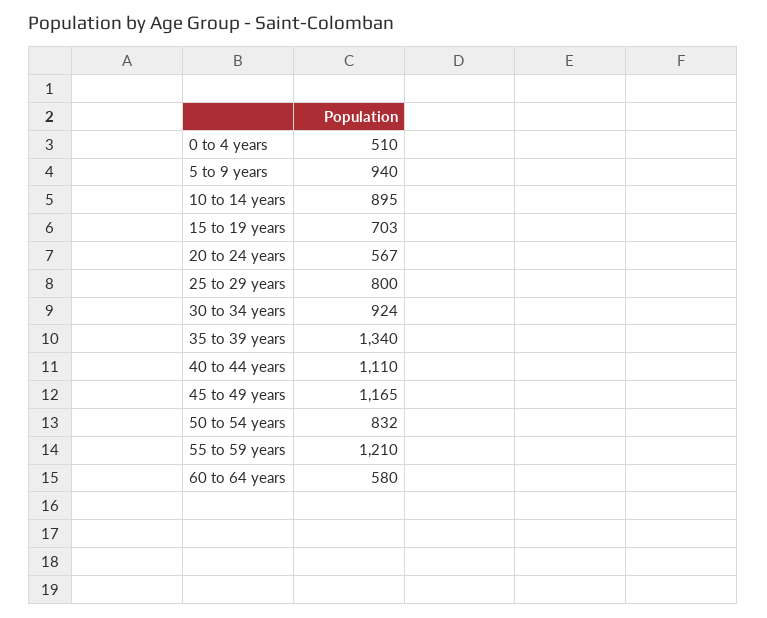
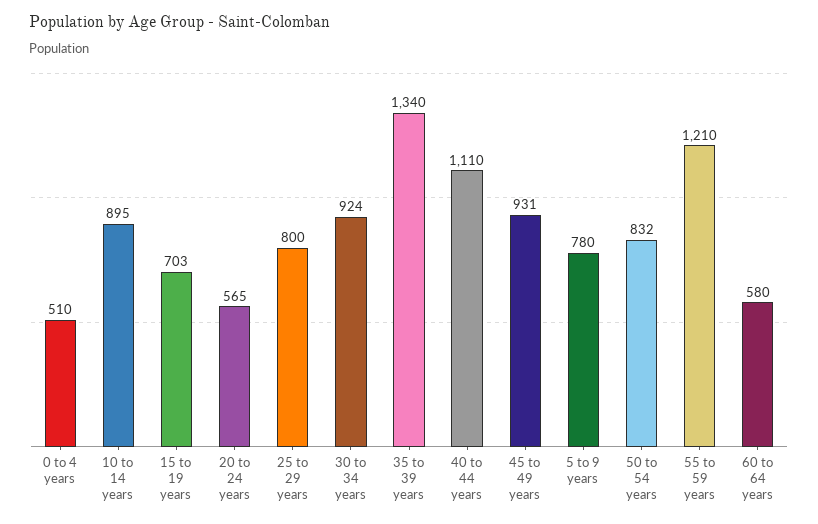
5 to 9 years: 940 -> 780
20 to 24 years: 567 -> 565
45 to 49 years: 1165 -> 931

